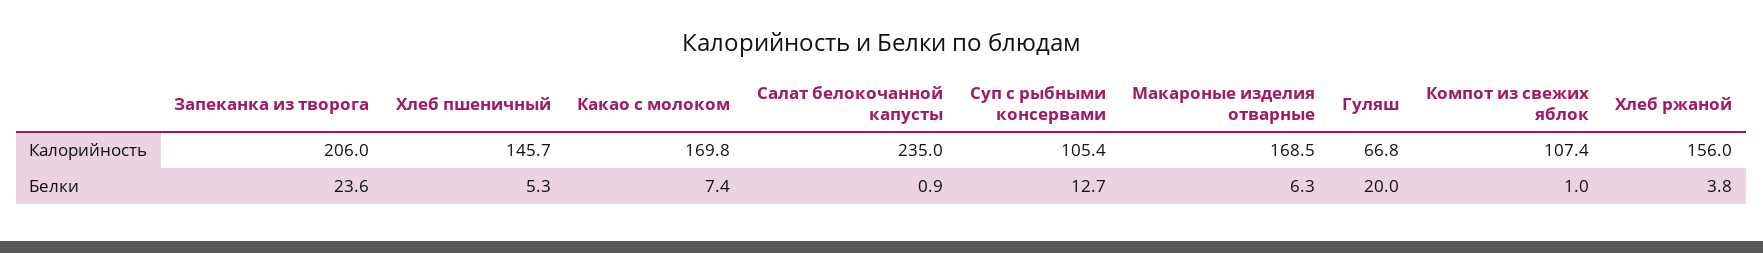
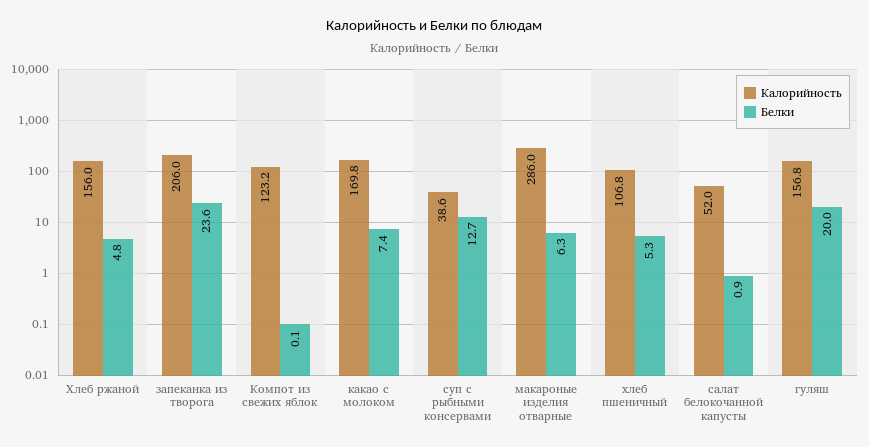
Калорийность, Хлеб пшеничный: 145.7 -> 106.8
Калорийность, Салат белокочанной капусты: 235 -> 52
Калорийность, Суп с рыбными консервами: 105.4 -> 38.6
Калорийность, Макароные изделия отварные: 168.5 -> 286
Калорийность, Гуляш: 66.8 -> 156.8
Калорийность, Компот из свежих яблок: 107.4 -> 123.2
Белки, Компот из свежих яблок: 1 -> 0.1
Белки, Хлеб ржаной: 3.8 -> 4.8

